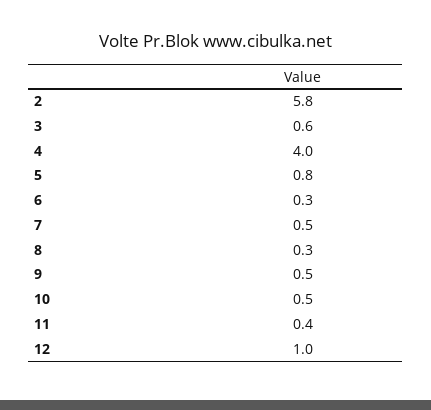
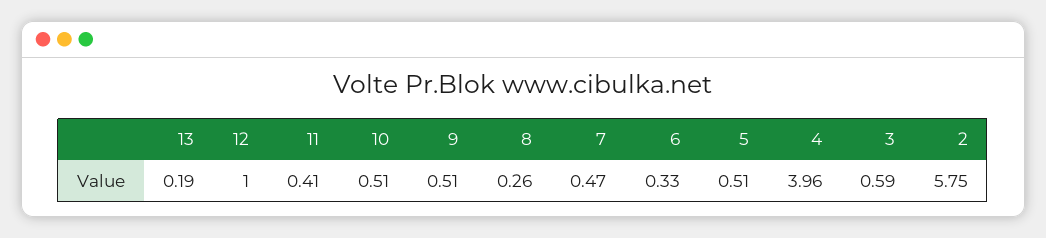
5: 0.8 -> 0.51
13: none -> 0.19

